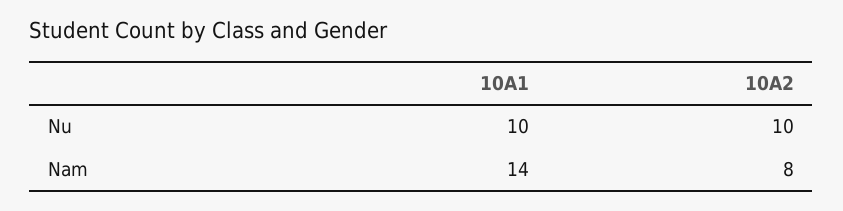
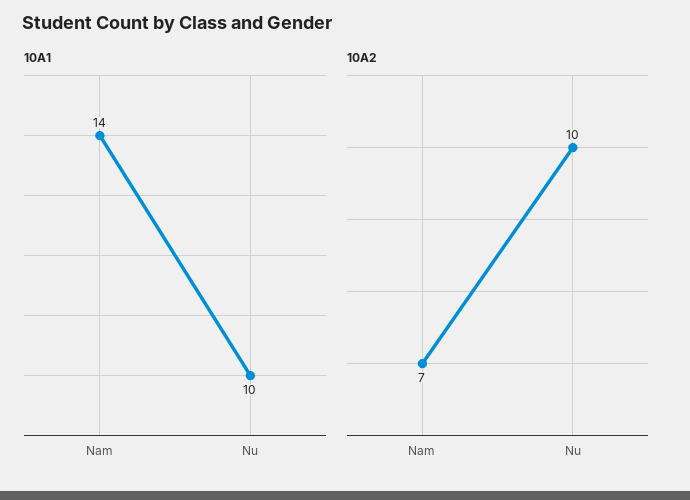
10A2, Nam: 8 -> 7

